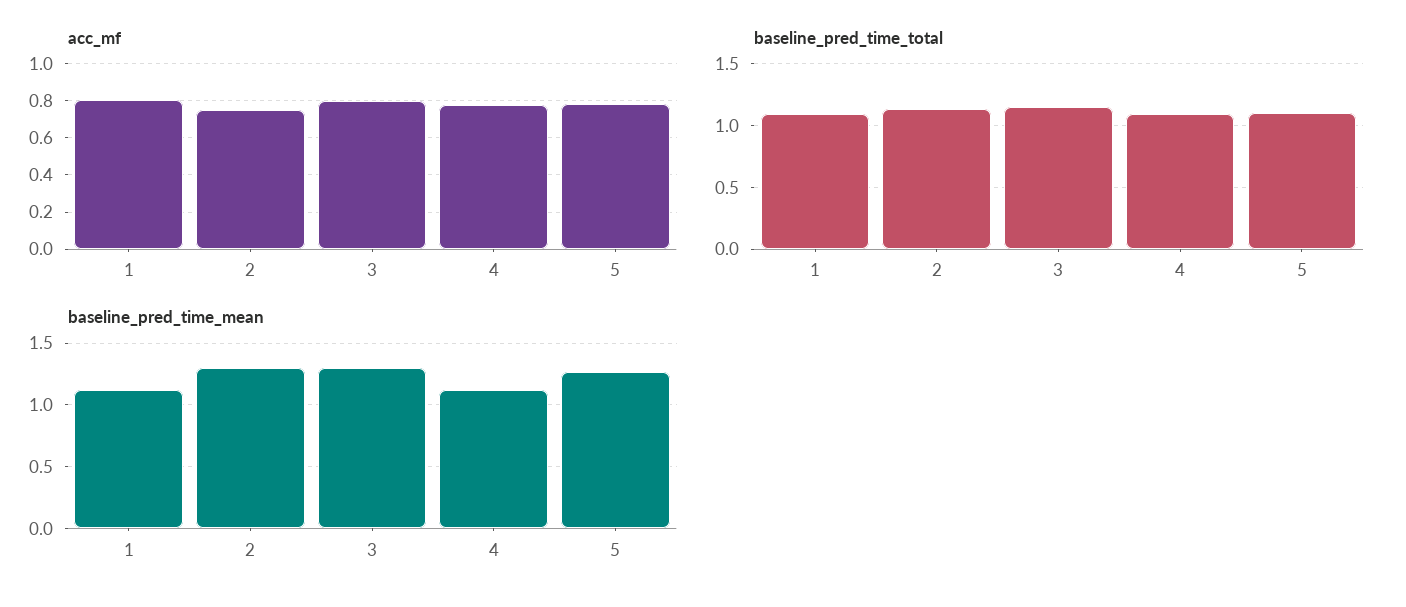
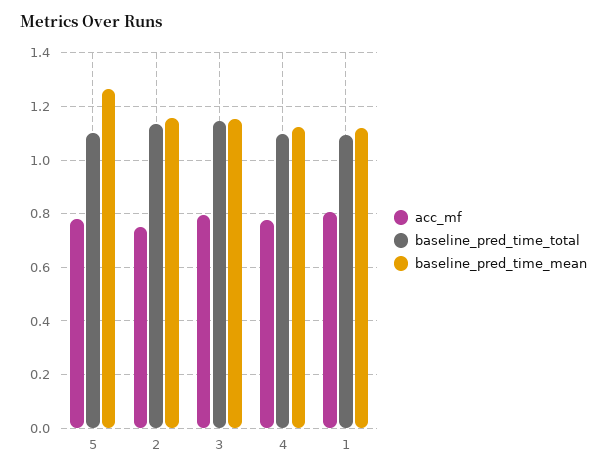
baseline_pred_time_mean, 2: 1.3 -> 1.15
baseline_pred_time_mean, 3: 1.3 -> 1.15

